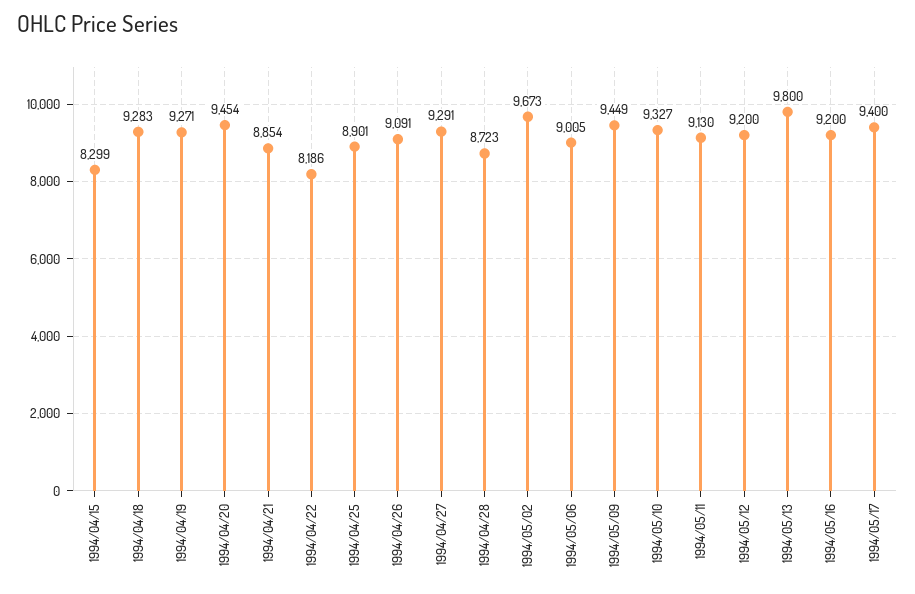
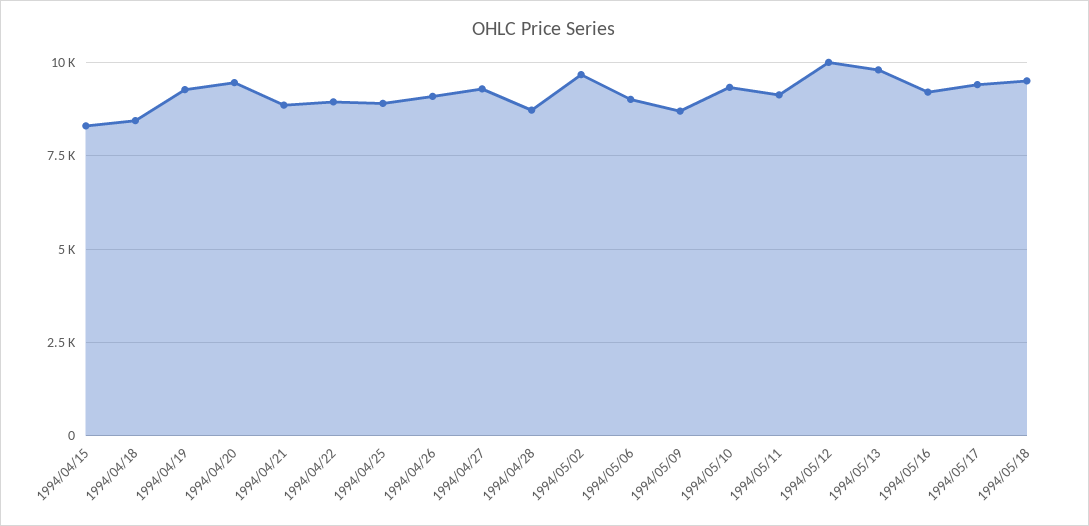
1994/04/18: 9283 -> 8500
1994/04/22: 8186 -> 9000
1994/05/09: 9449 -> 8750
1994/05/12: 9200 -> 10000
1994/05/18: none -> 9500

